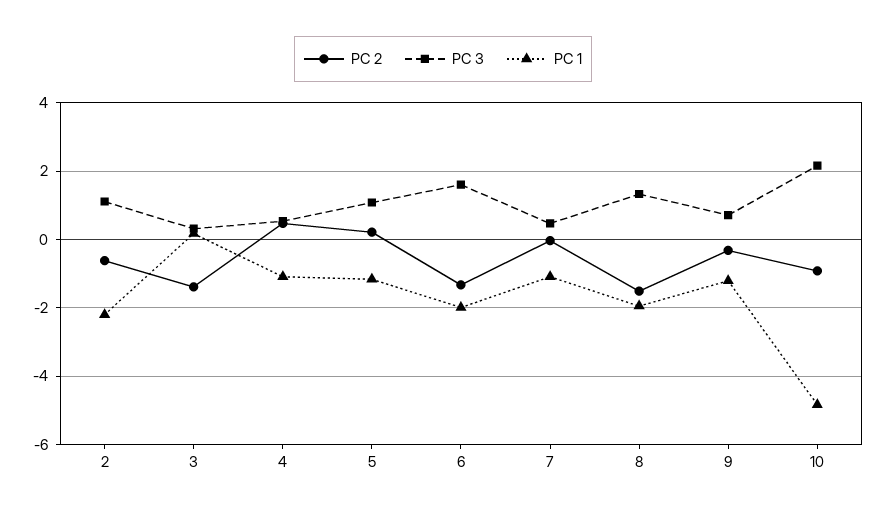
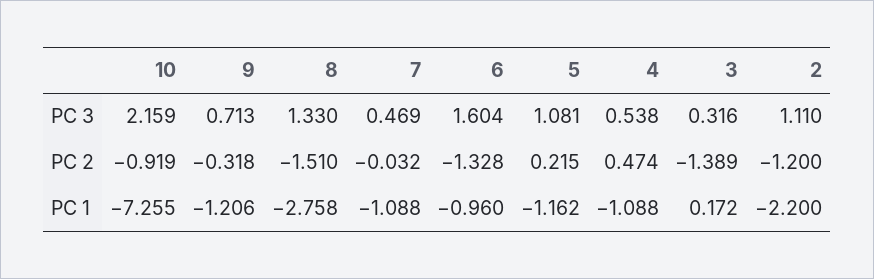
PC 2, 2: -0.6 -> -1.2
PC 1, 6: -2 -> -0.96
PC 1, 8: -2 -> -2.758
PC 1, 10: -4.8 -> -7.255

